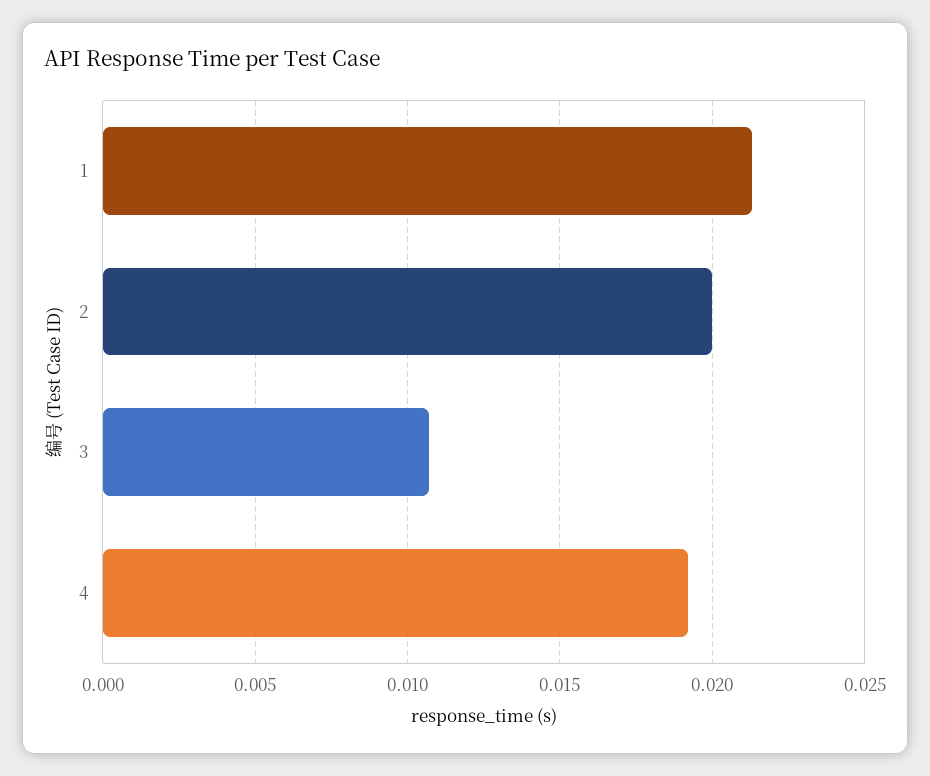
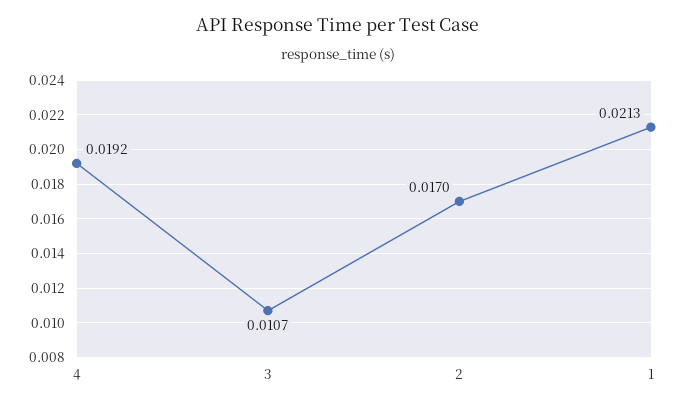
2: 0.02 -> 0.017

